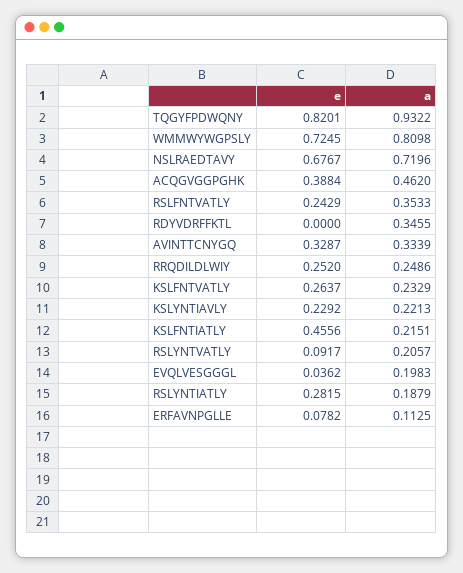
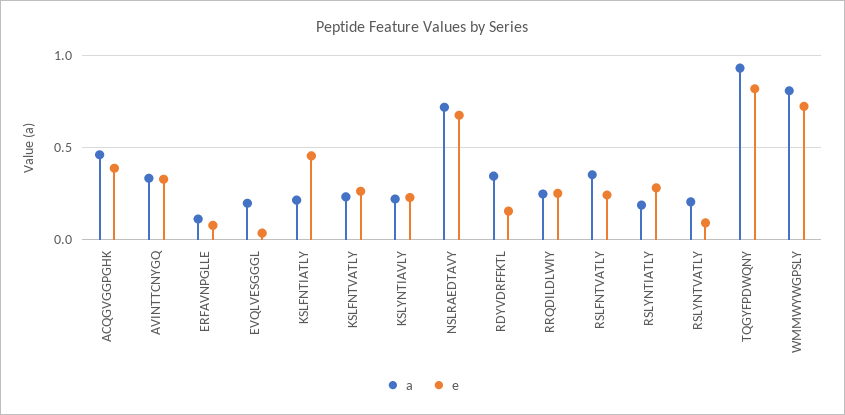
e, RDYVDRFFKTL: 0 -> 0.15

